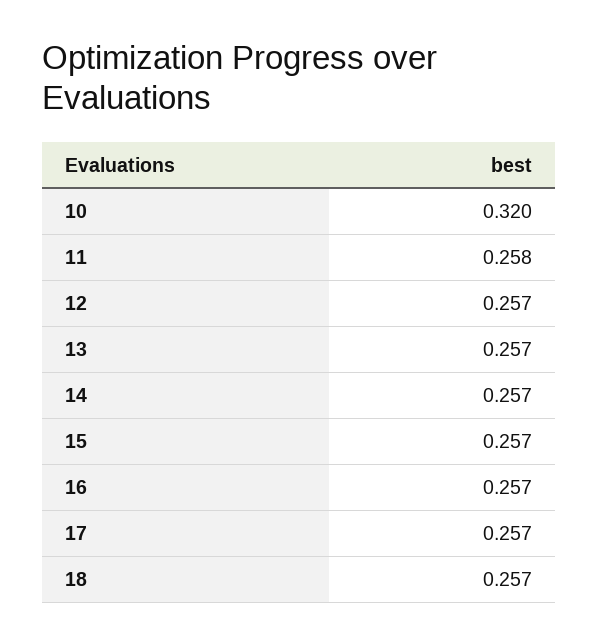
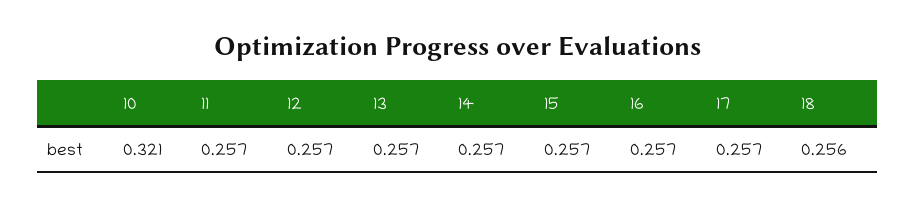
10: 0.32 -> 0.321
11: 0.258 -> 0.257
18: 0.257 -> 0.256

